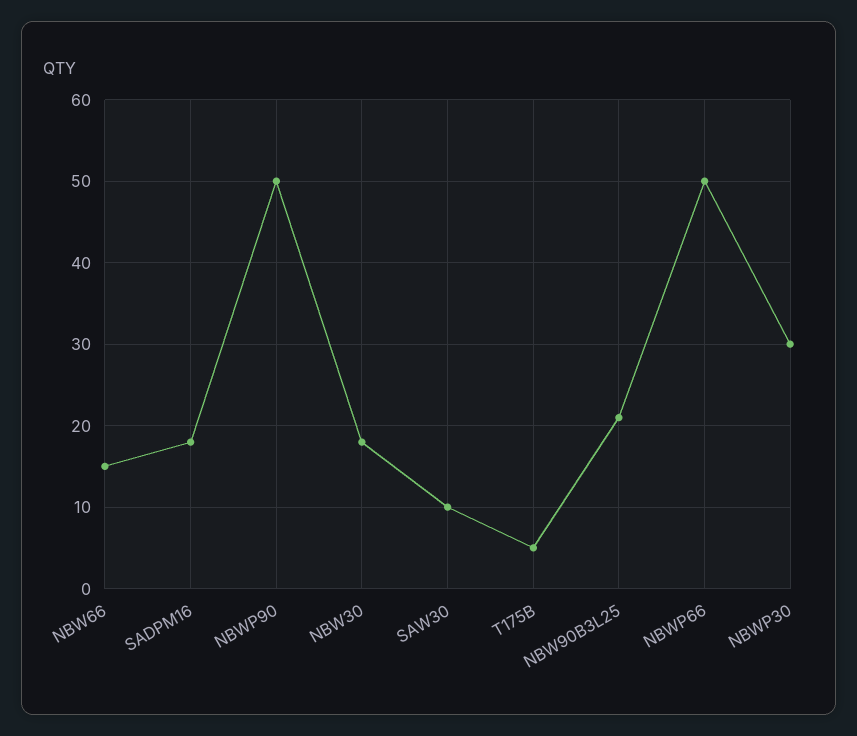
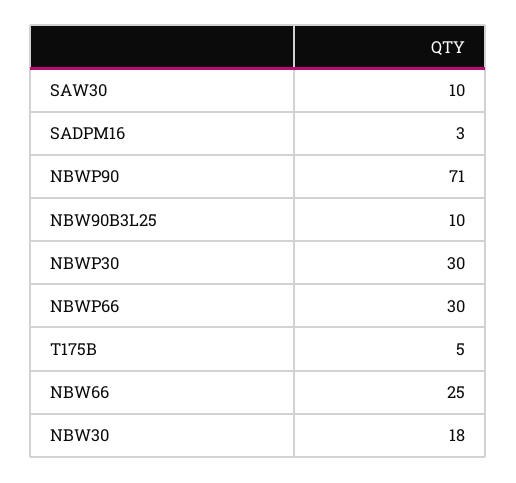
NBW66: 15 -> 25
SADPM16: 18 -> 3
NBWP90: 50 -> 71
NBW90B3L25: 21 -> 10
NBWP66: 50 -> 30

